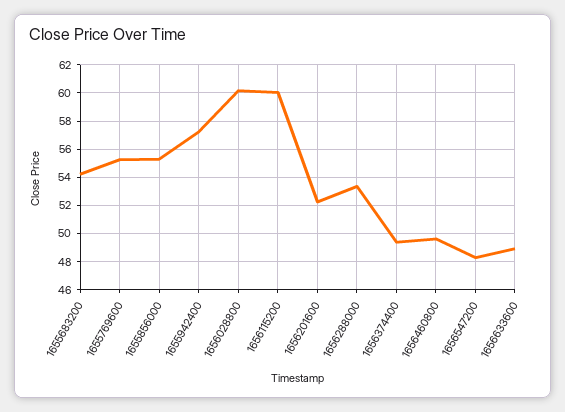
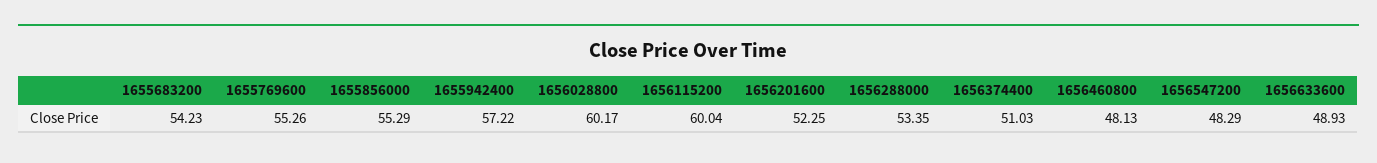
1656374400: 49.5 -> 51.03
1656460800: 49.5 -> 48.13

